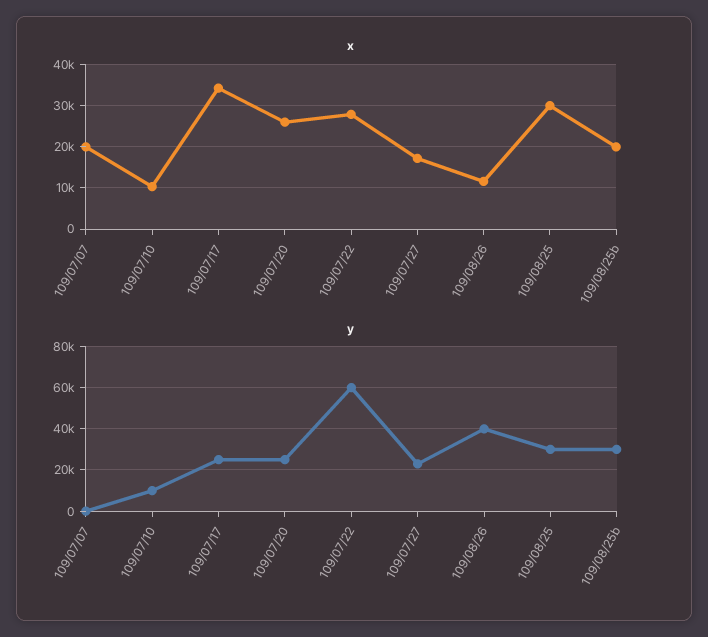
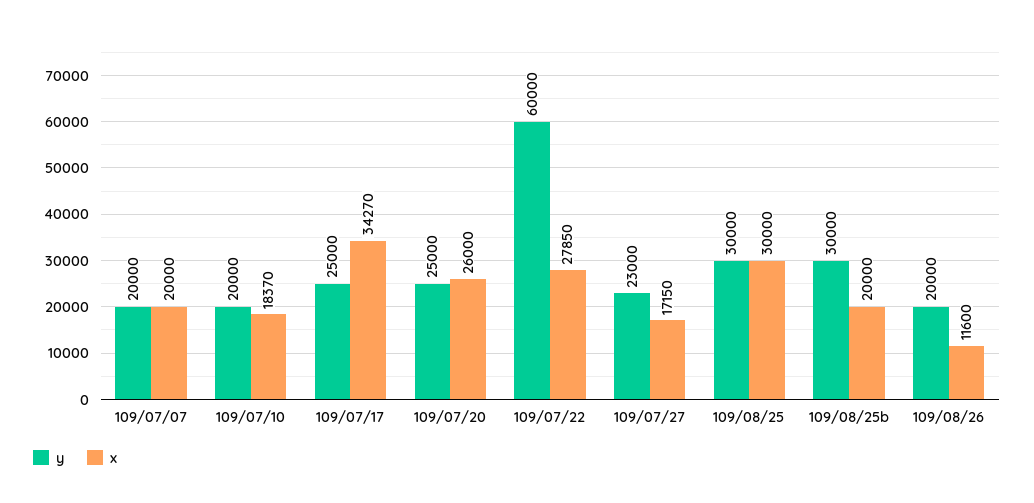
x, 109/07/10: 10000 -> 18370
y, 109/07/07: 0 -> 20000
y, 109/07/10: 10000 -> 20000
y, 109/08/26: 40000 -> 20000

